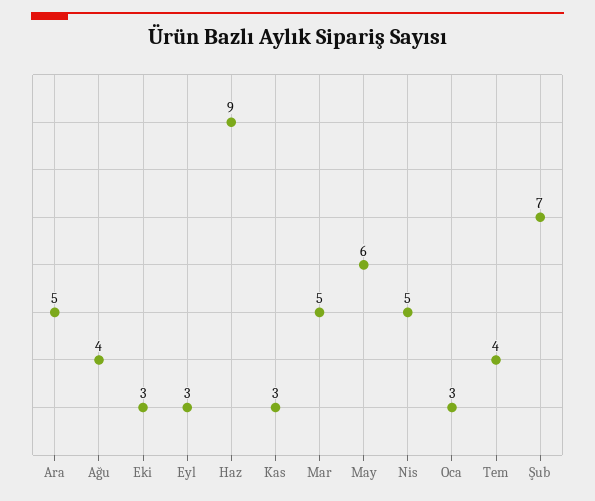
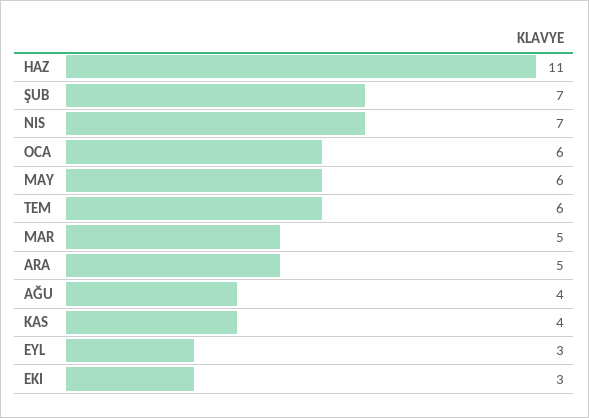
Haz: 9 -> 11
Kas: 3 -> 4
Nis: 5 -> 7
Oca: 3 -> 6
Tem: 4 -> 6

